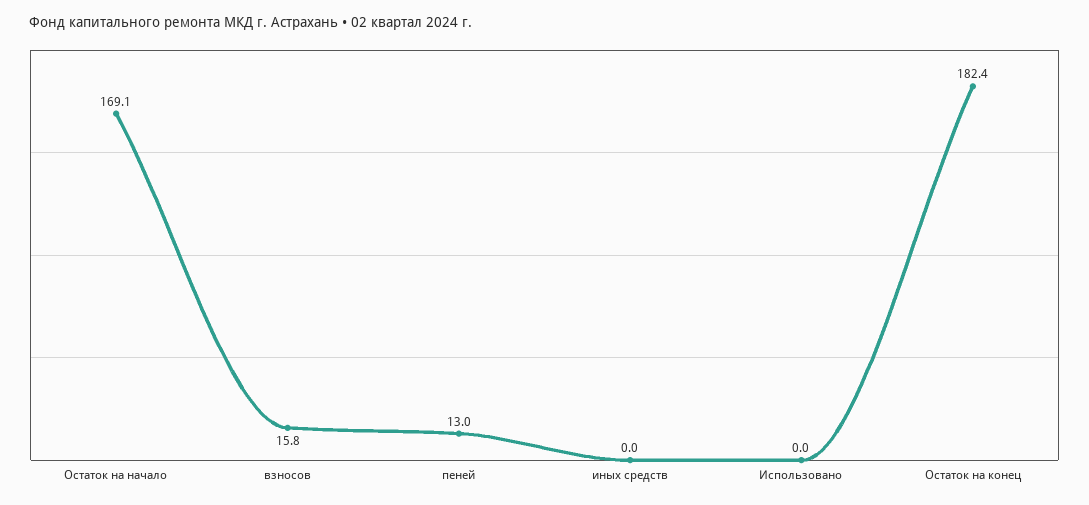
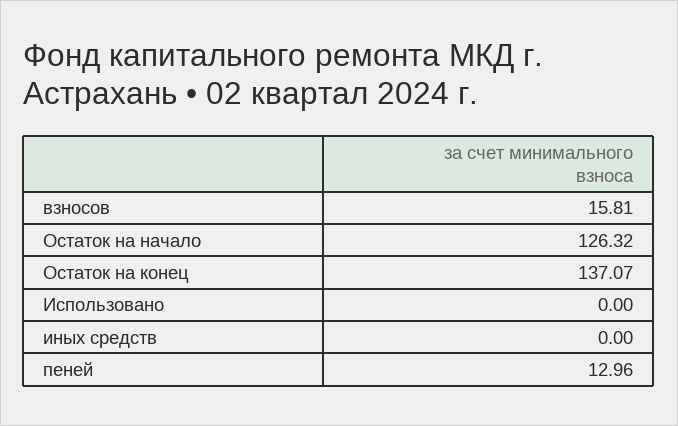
Остаток на начало: 169.1 -> 126.32
Остаток на конец: 182.4 -> 137.07

